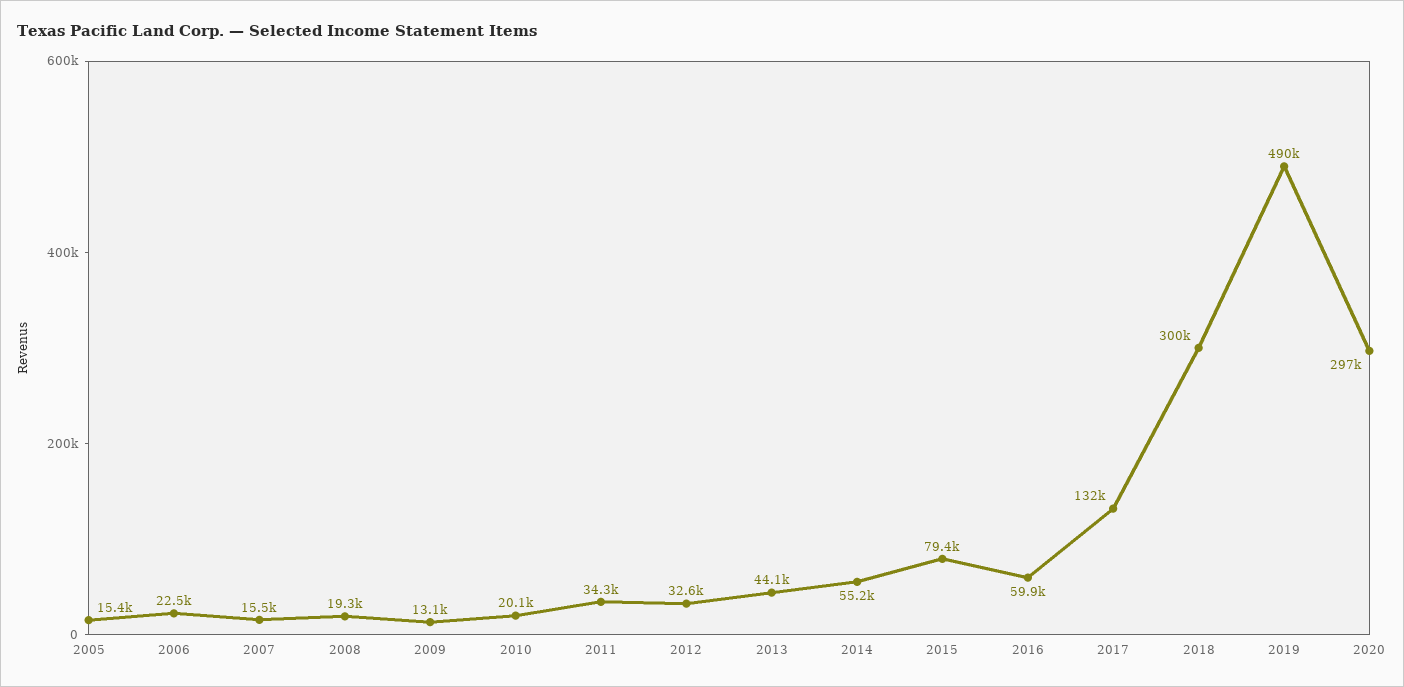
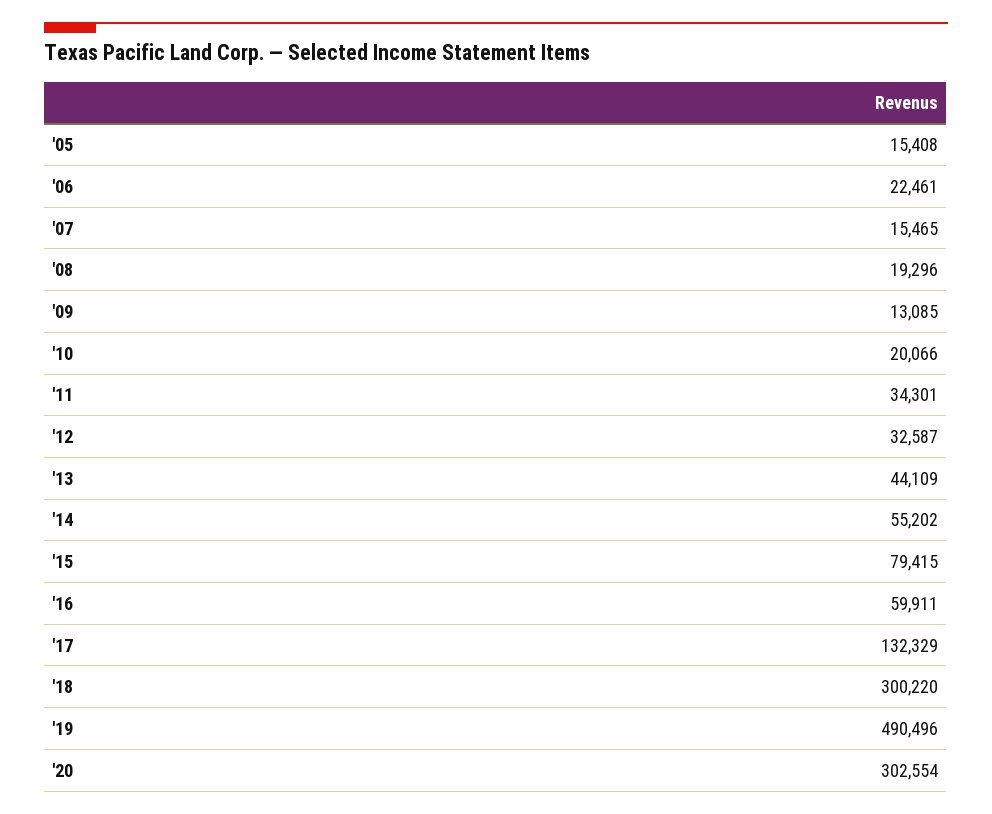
2020: 297000 -> 302554

